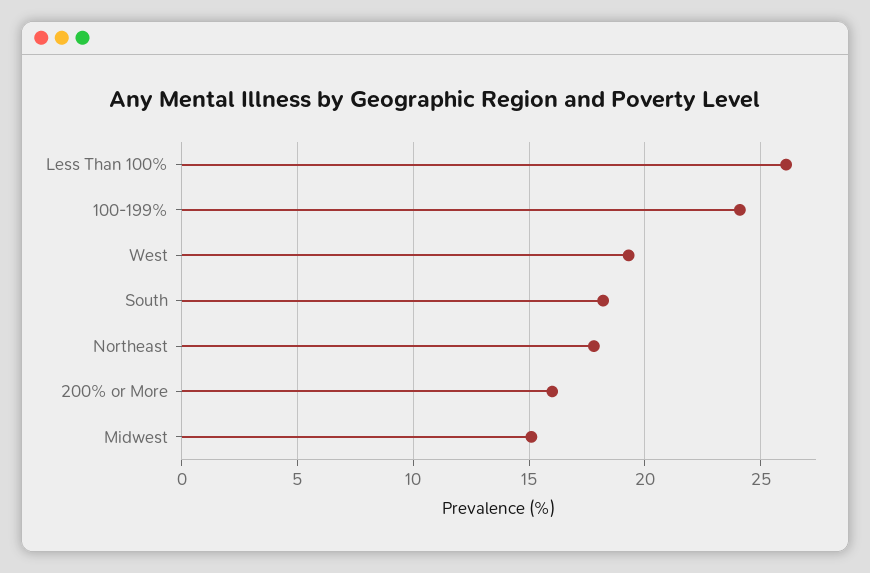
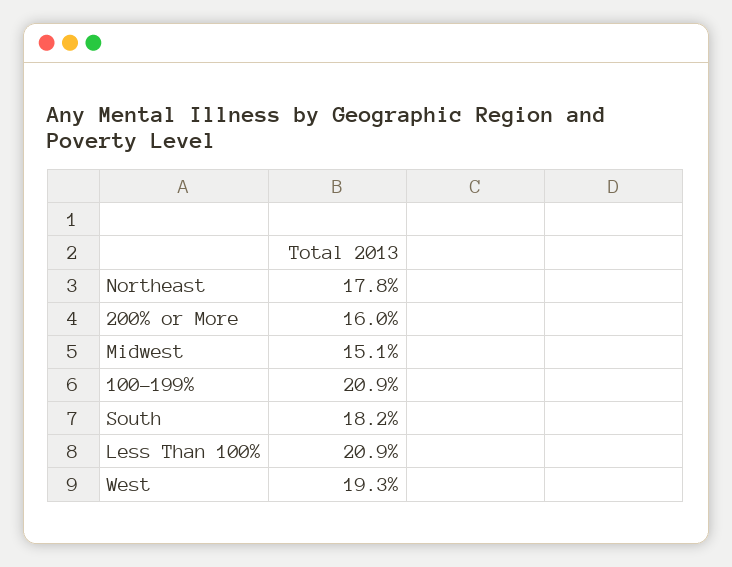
Less Than 100%: 26 -> 20.9
100-199%: 24 -> 20.9

